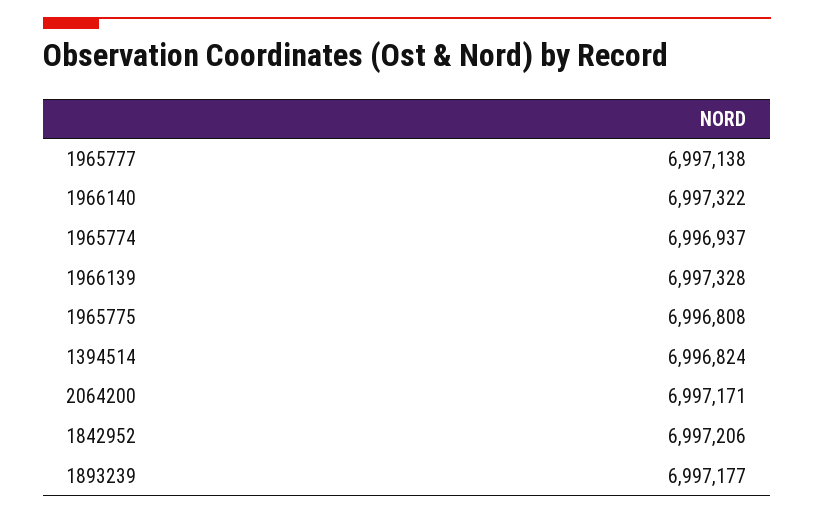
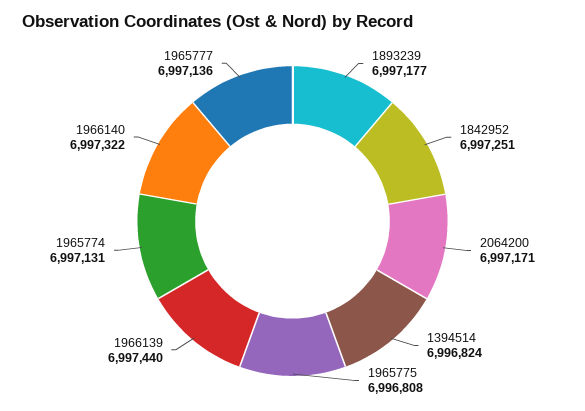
1965777: 6997138 -> 6997136
1965774: 6996937 -> 6997131
1966139: 6997328 -> 6997440
1842952: 6997206 -> 6997251

